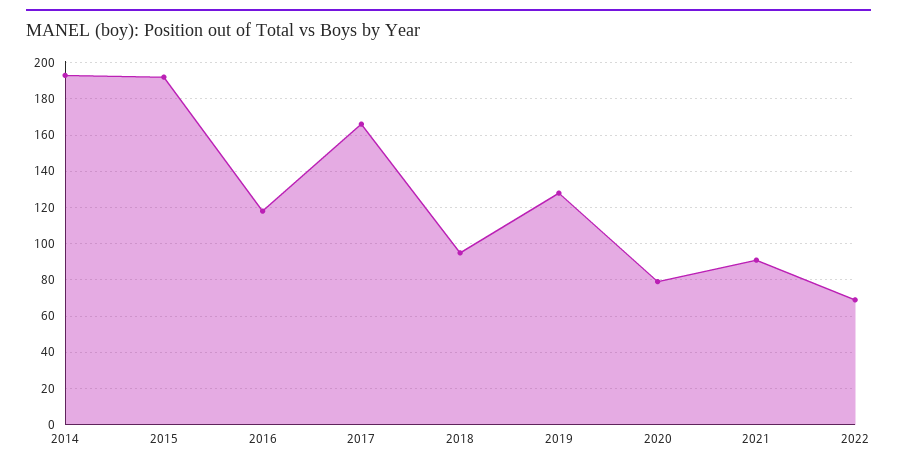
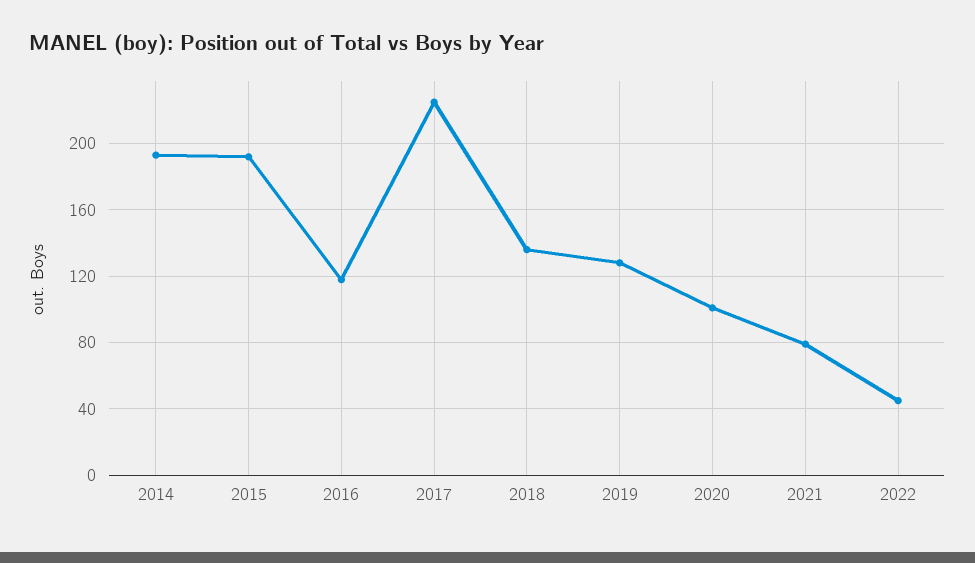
2017: 165 -> 225
2018: 95 -> 135
2020: 80 -> 100
2021: 90 -> 80
2022: 70 -> 45

